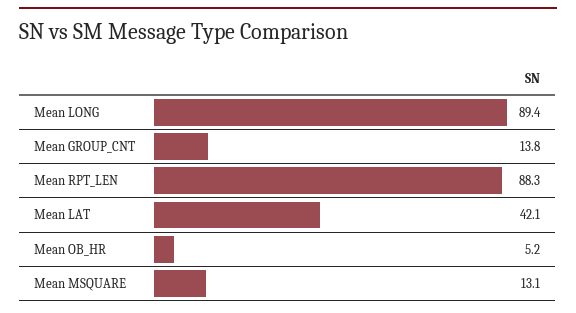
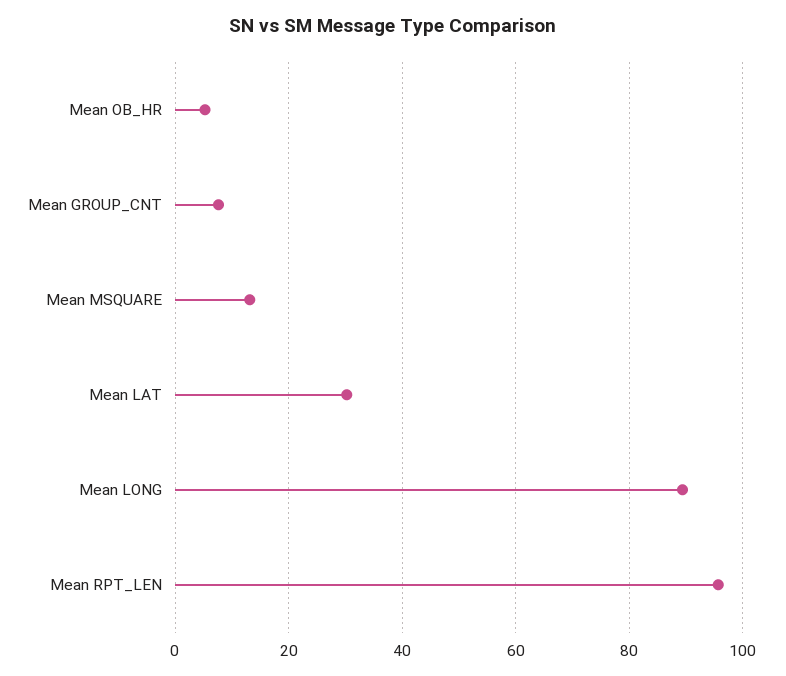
Mean GROUP_CNT: 13.8 -> 8
Mean RPT_LEN: 88.3 -> 96
Mean LAT: 42.1 -> 30

